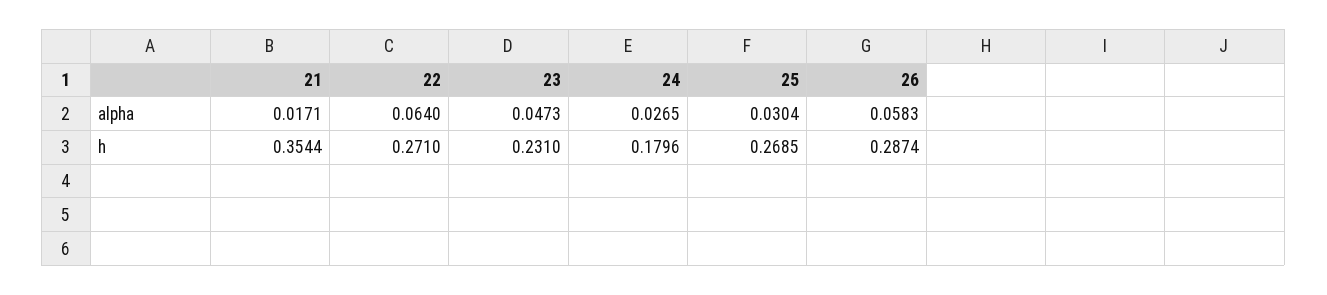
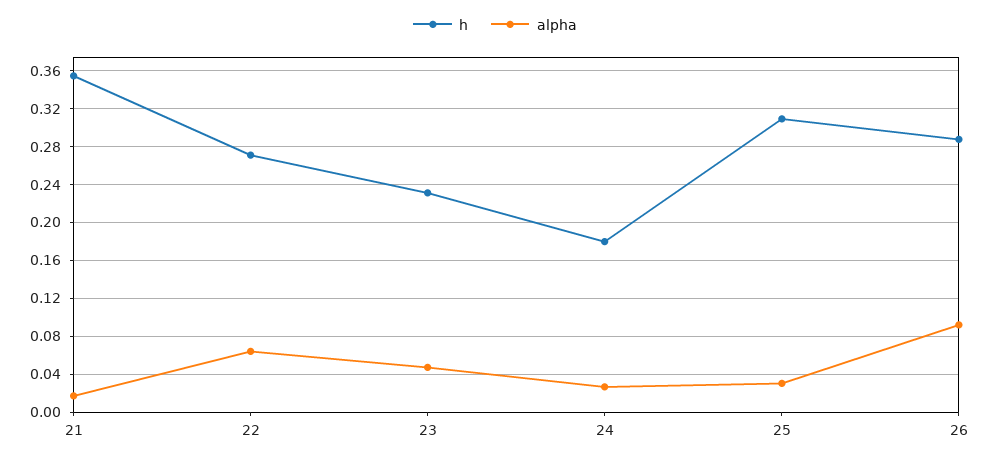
alpha, 26: 0.0583 -> 0.09
h, 25: 0.2685 -> 0.31

